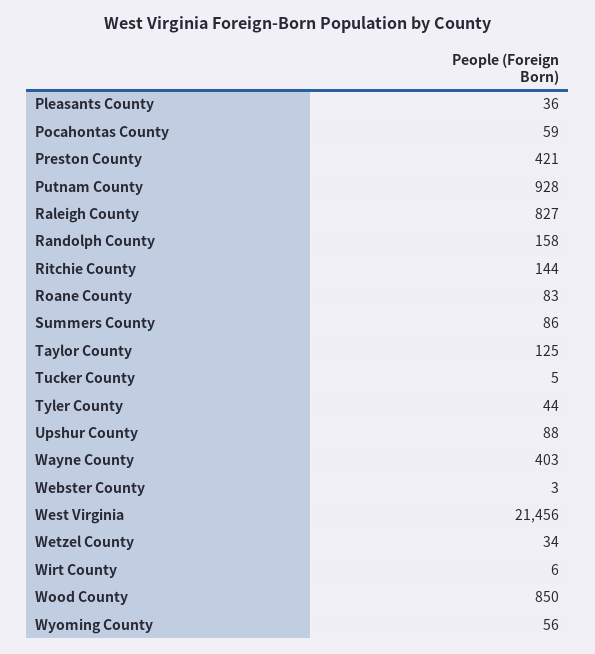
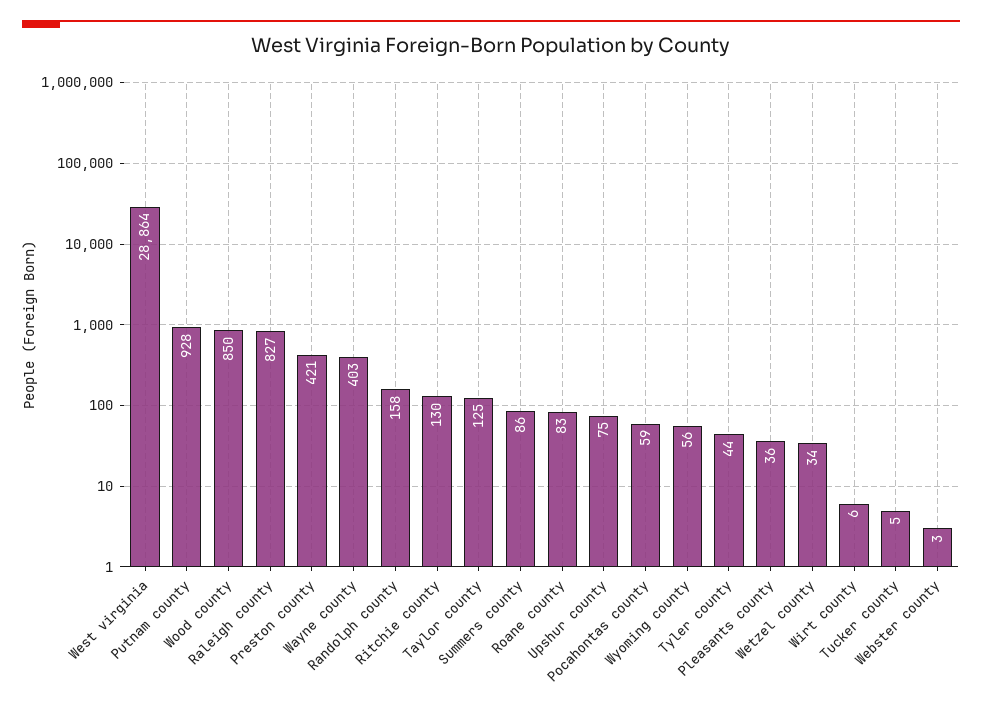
Ritchie County: 144 -> 130
Upshur County: 88 -> 75
West Virginia: 21456 -> 28864

